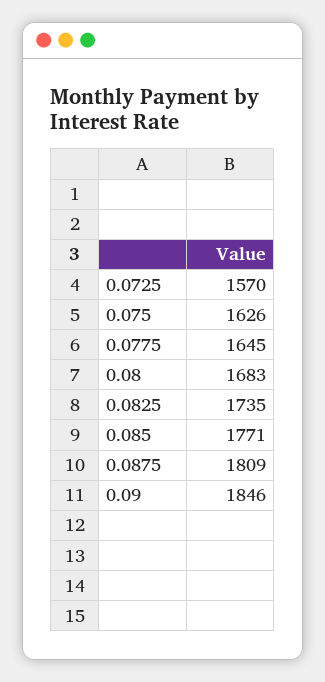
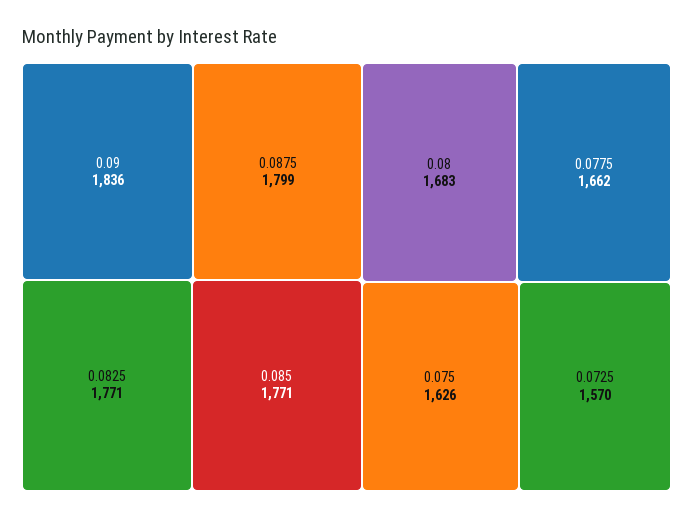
0.0775: 1645 -> 1662
0.0825: 1735 -> 1771
0.0875: 1809 -> 1799
0.09: 1846 -> 1836

